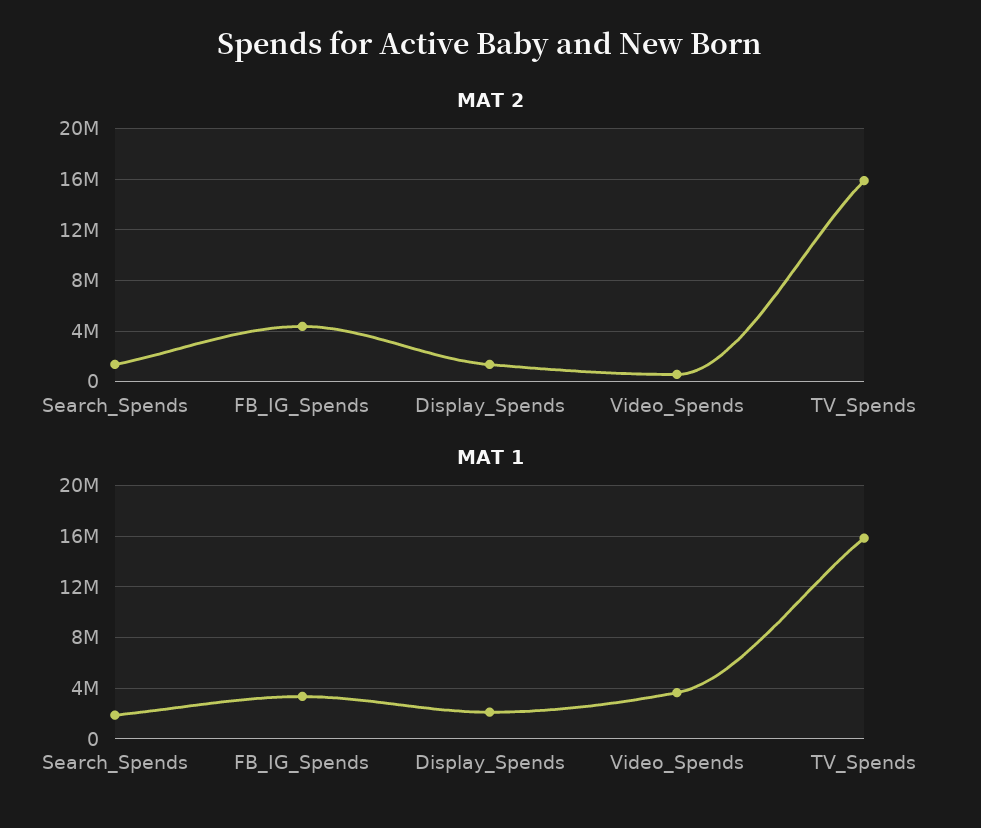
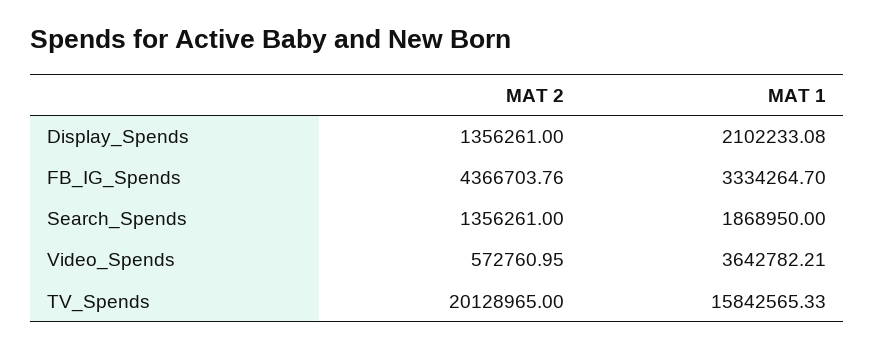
MAT 2, TV_Spends: 16000000 -> 20128965

